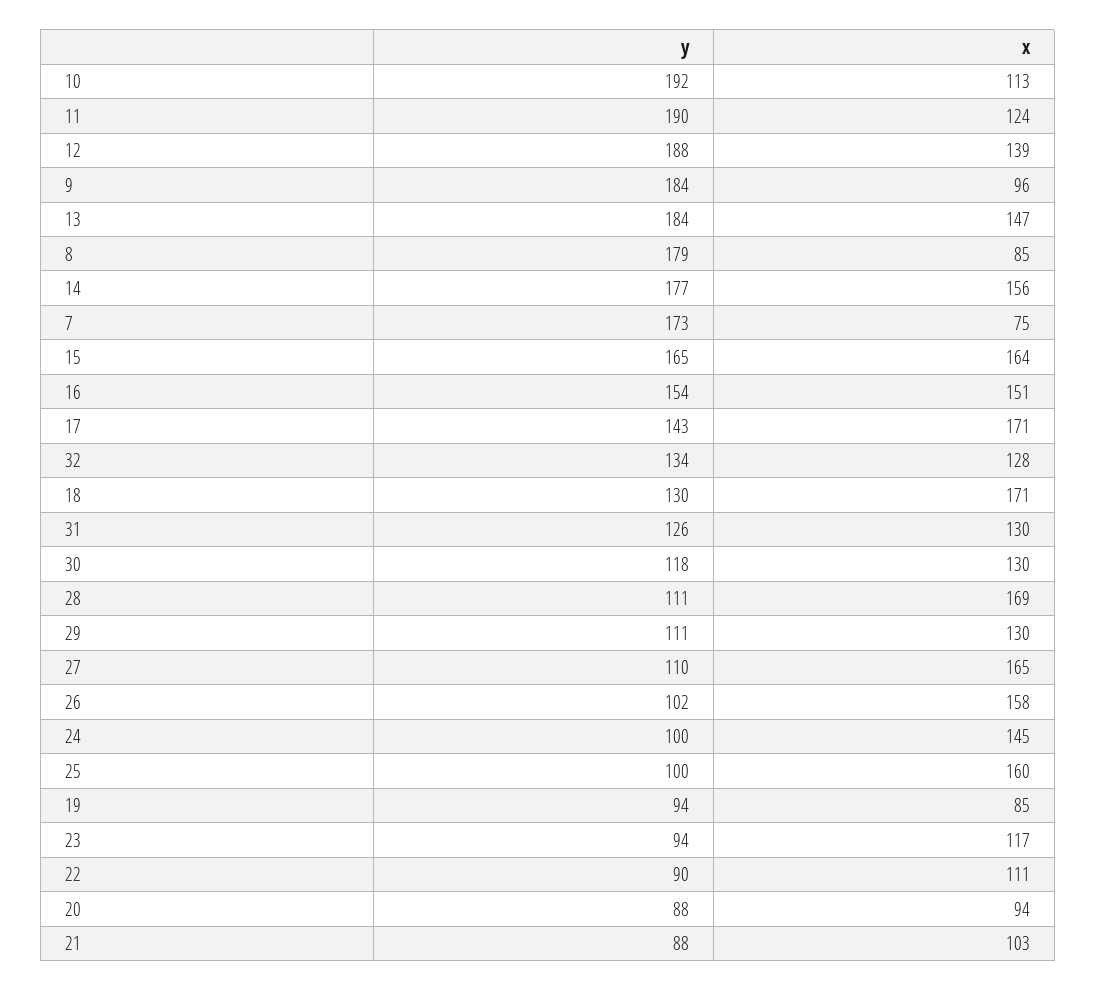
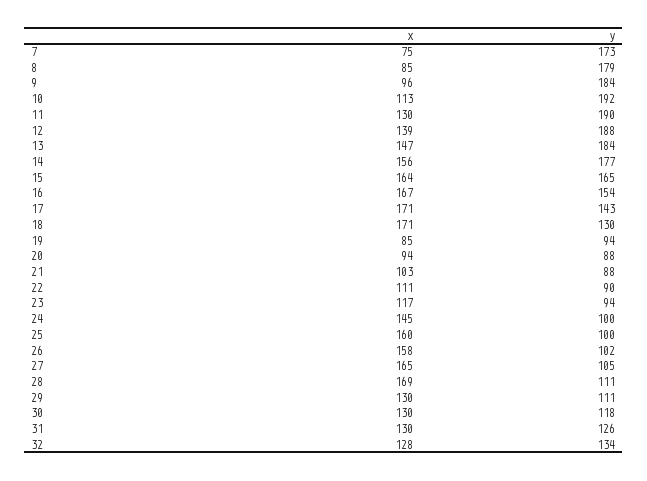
x, 11: 124 -> 130
x, 16: 151 -> 167
y, 27: 110 -> 105

